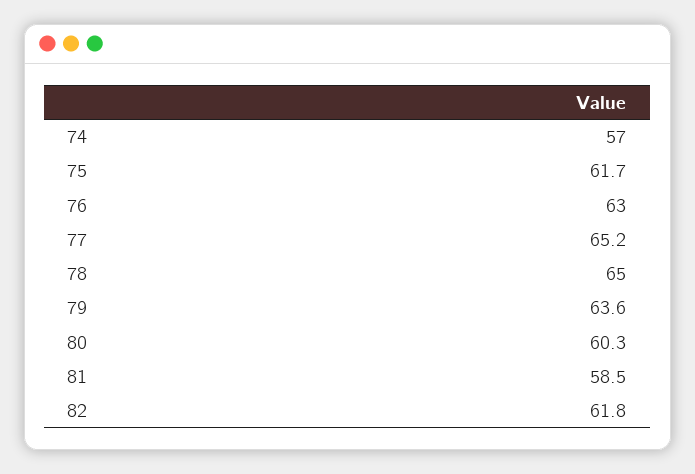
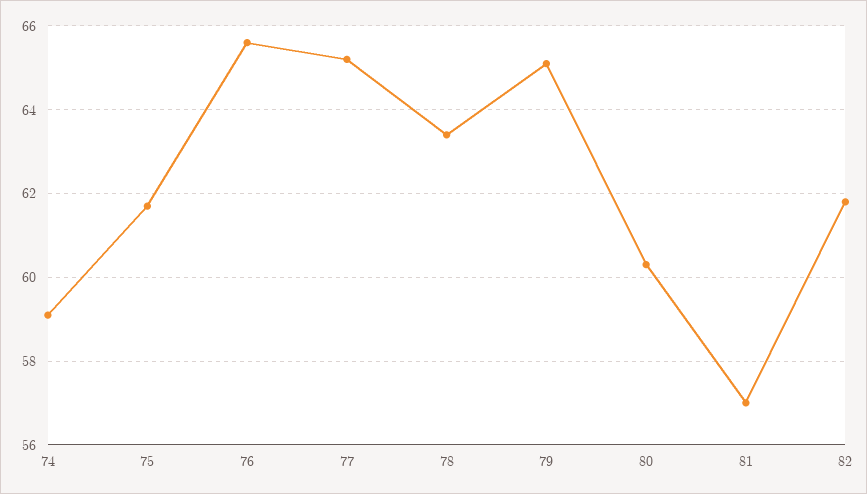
74: 57 -> 59
76: 63 -> 65.5
78: 65 -> 63.5
79: 63.6 -> 65
81: 58.5 -> 57

